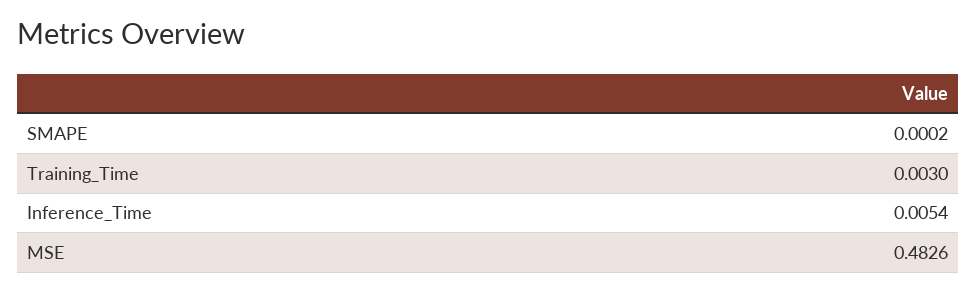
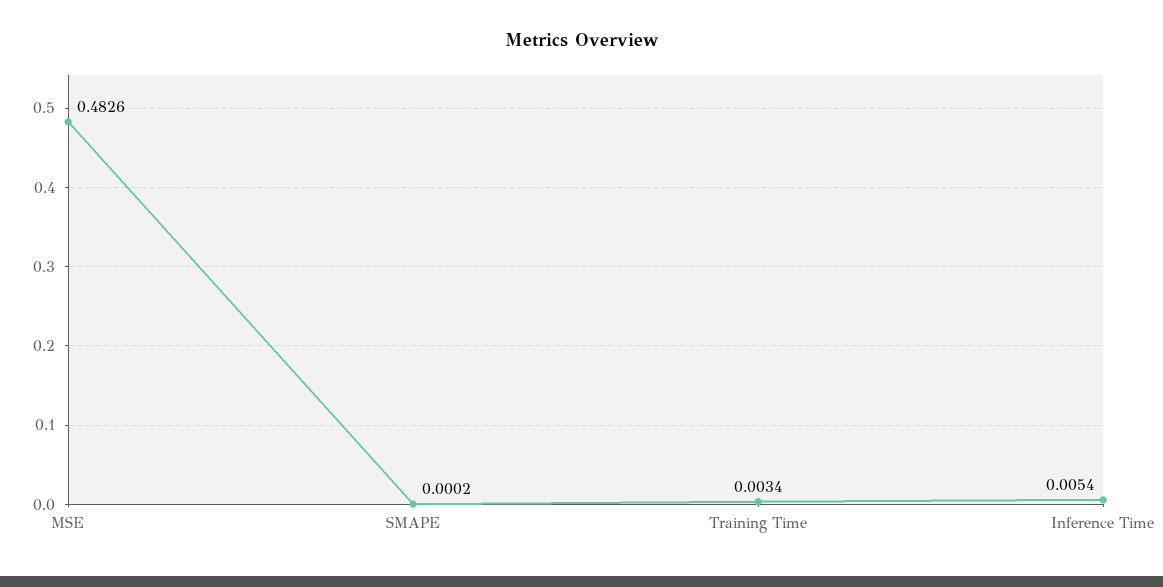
Training_Time: 0.003 -> 0.0034

